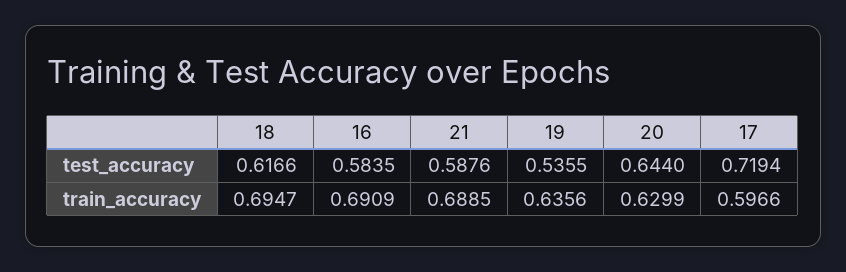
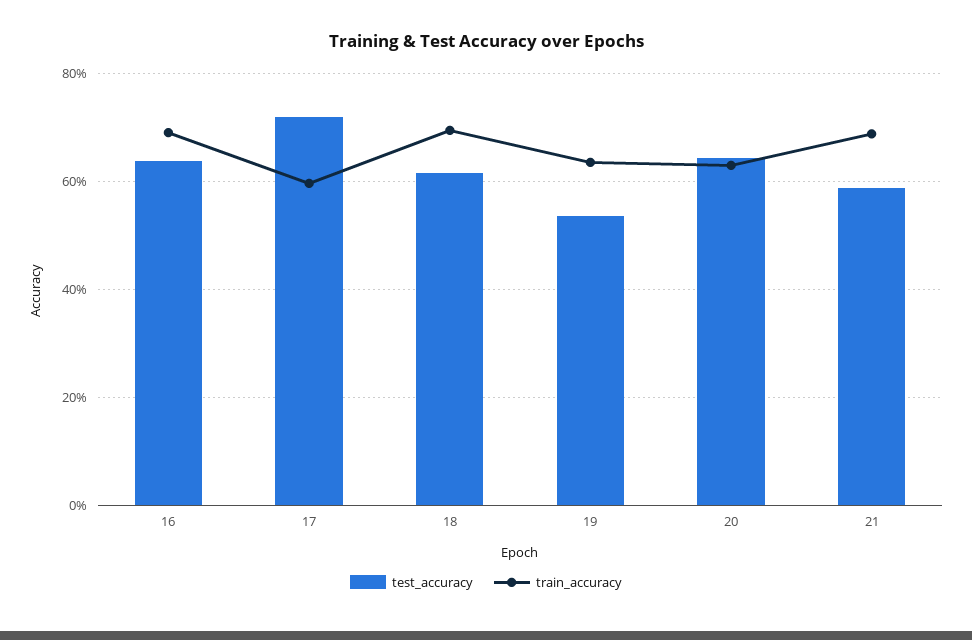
test_accuracy, 16: 0.5835 -> 0.64

